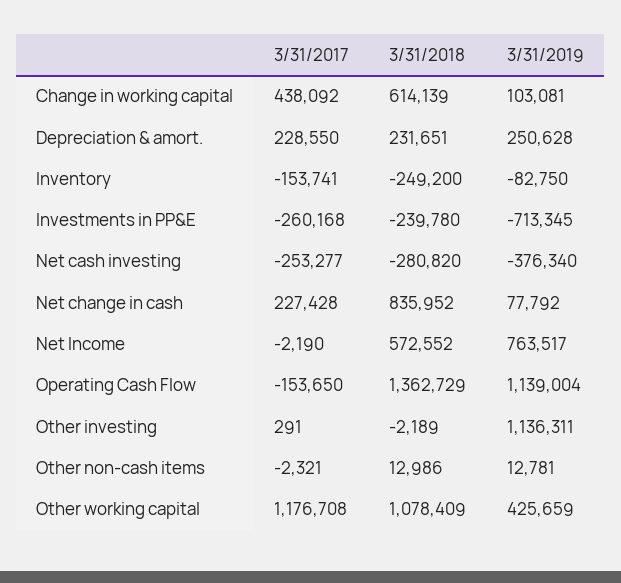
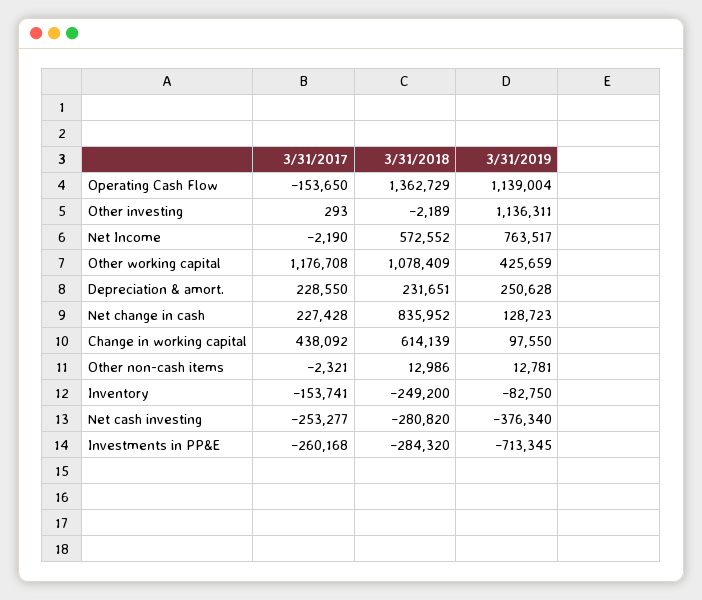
3/31/2019, Change in working capital: 103081 -> 97550
3/31/2018, Investments in PP&E: -239780 -> -284320
3/31/2019, Net change in cash: 77792 -> 128723
3/31/2017, Other investing: 291 -> 293

